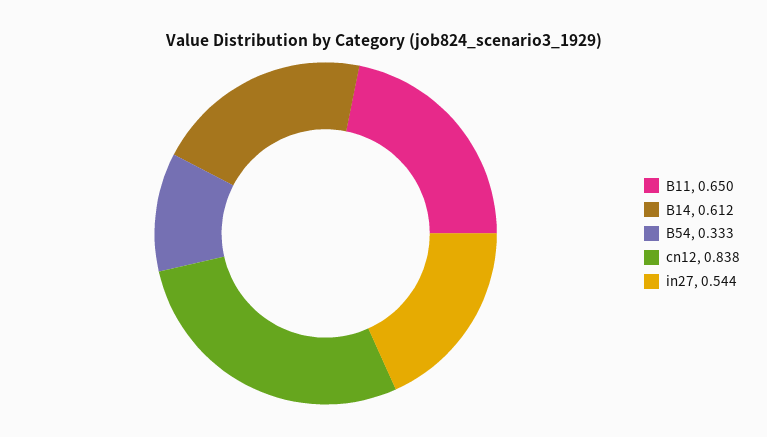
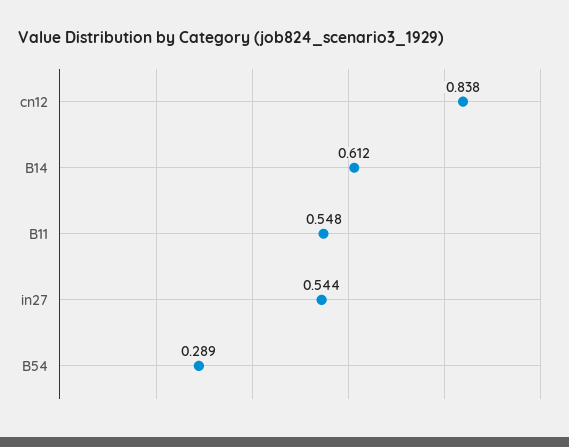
B11: 0.65 -> 0.548
B54: 0.333 -> 0.289

